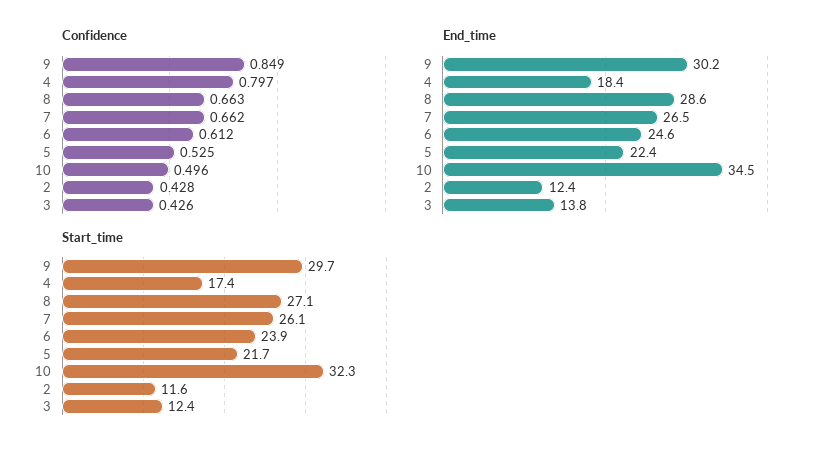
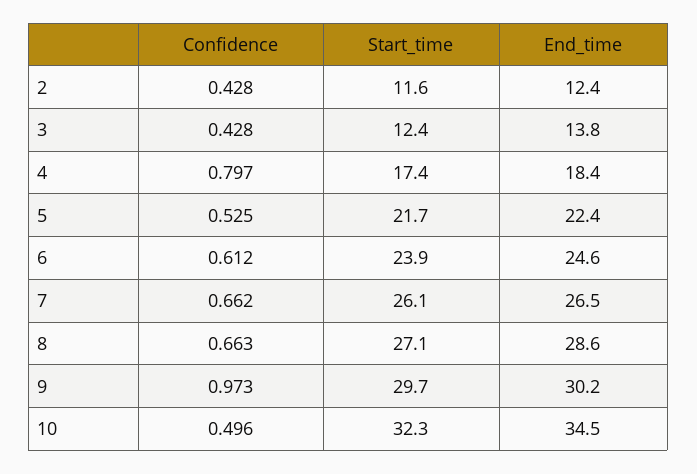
Confidence, 9: 0.849 -> 0.973
Confidence, 3: 0.426 -> 0.428

